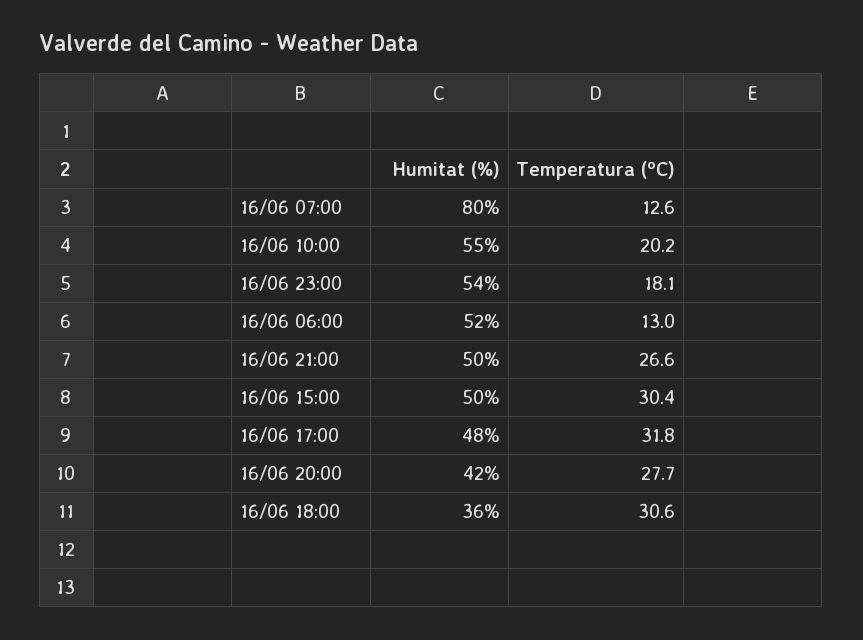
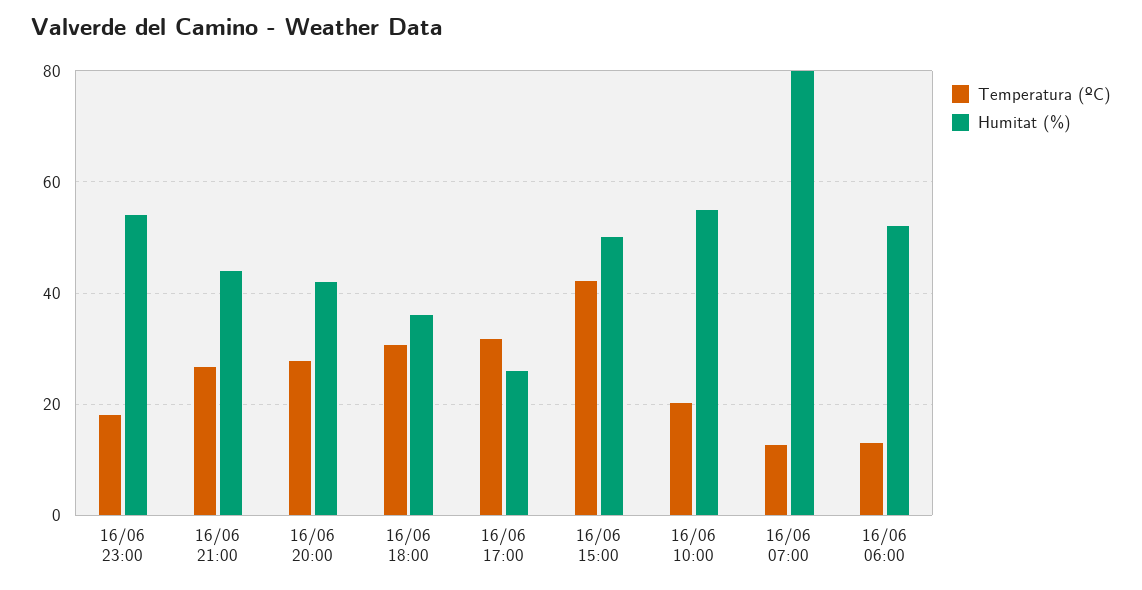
Humitat (%), 16/06 21:00: 50 -> 44
Temperatura (ºC), 16/06 15:00: 30.4 -> 42
Humitat (%), 16/06 17:00: 48 -> 26

